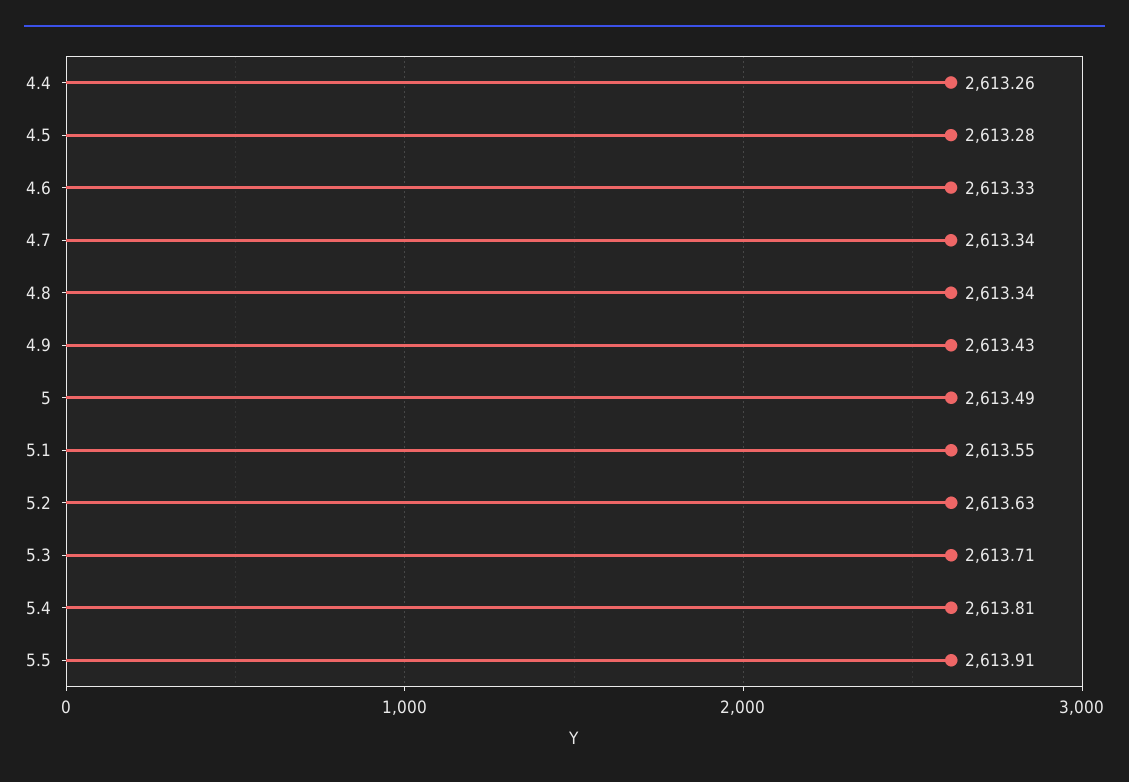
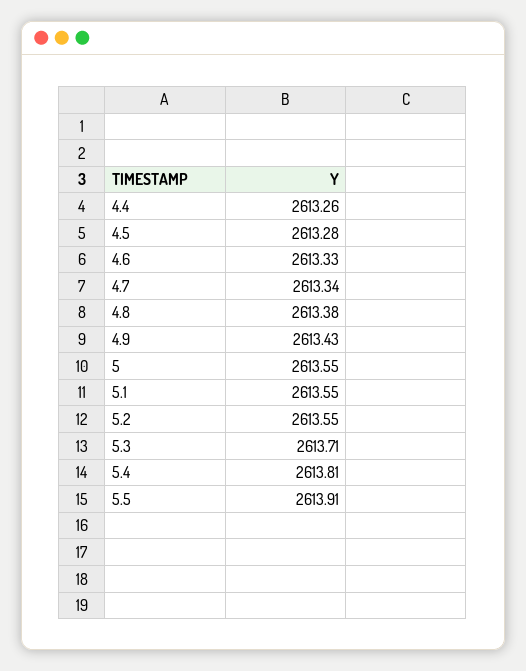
4.8: 2613.34 -> 2613.38
5: 2613.49 -> 2613.55
5.2: 2613.63 -> 2613.55

